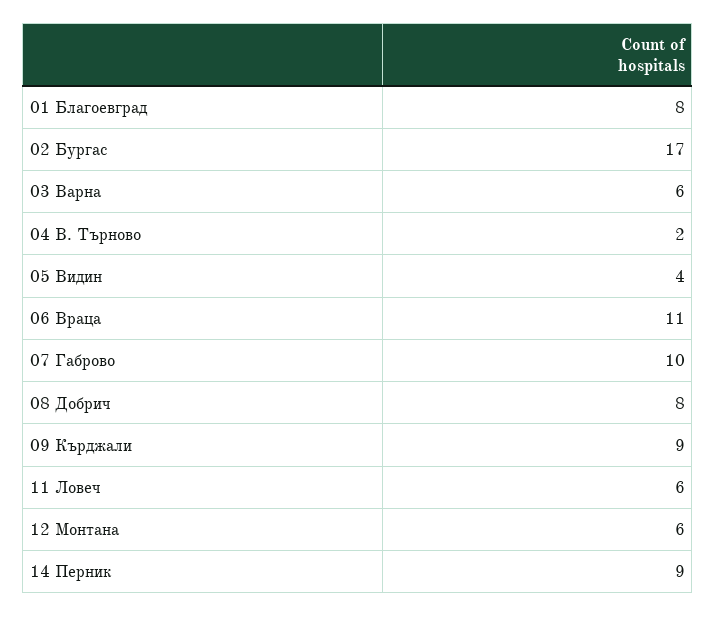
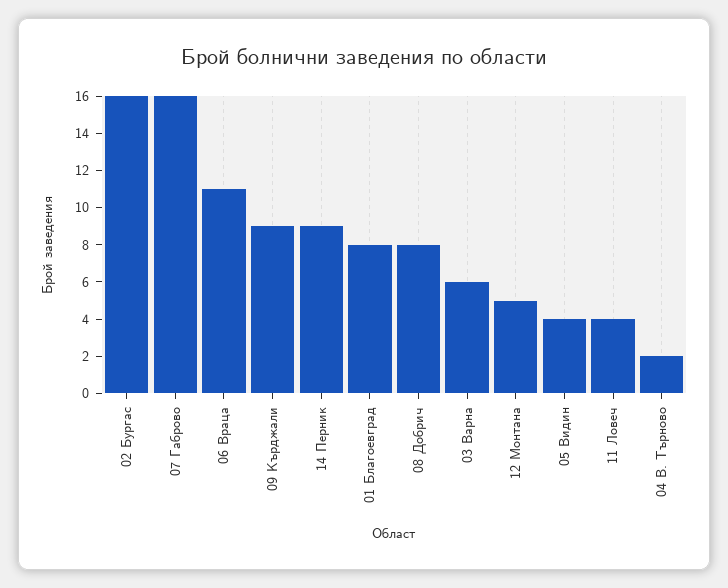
02 Бургас: 17 -> 16
07 Габрово: 10 -> 16
11 Ловеч: 6 -> 4
12 Монтана: 6 -> 5

